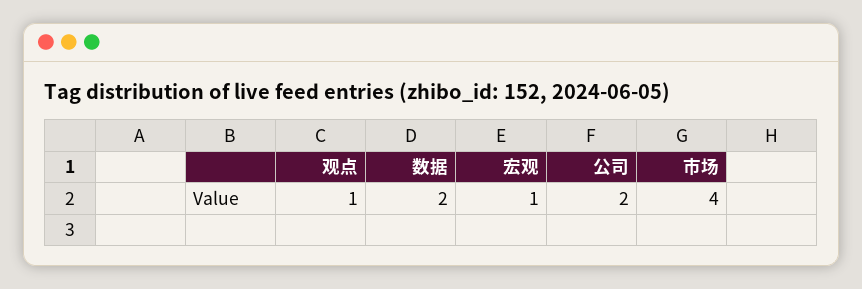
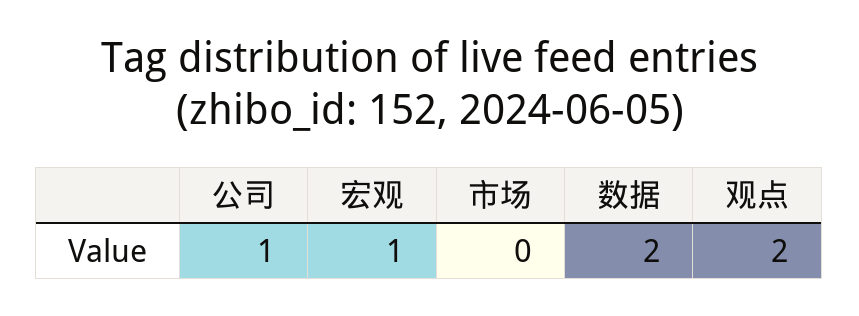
观点: 1 -> 2
公司: 2 -> 1
市场: 4 -> 0

